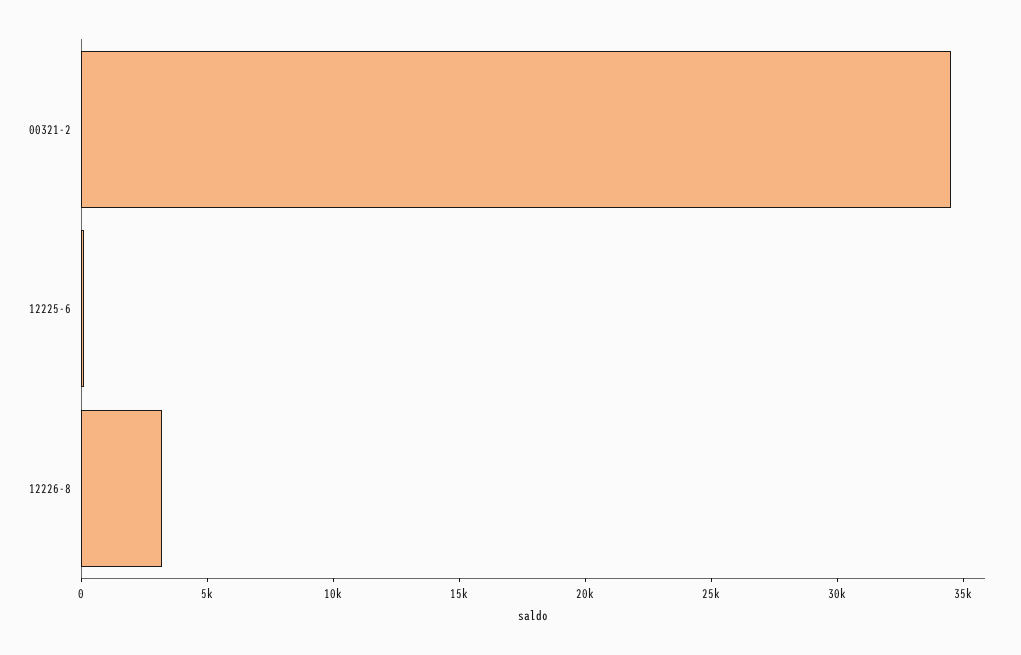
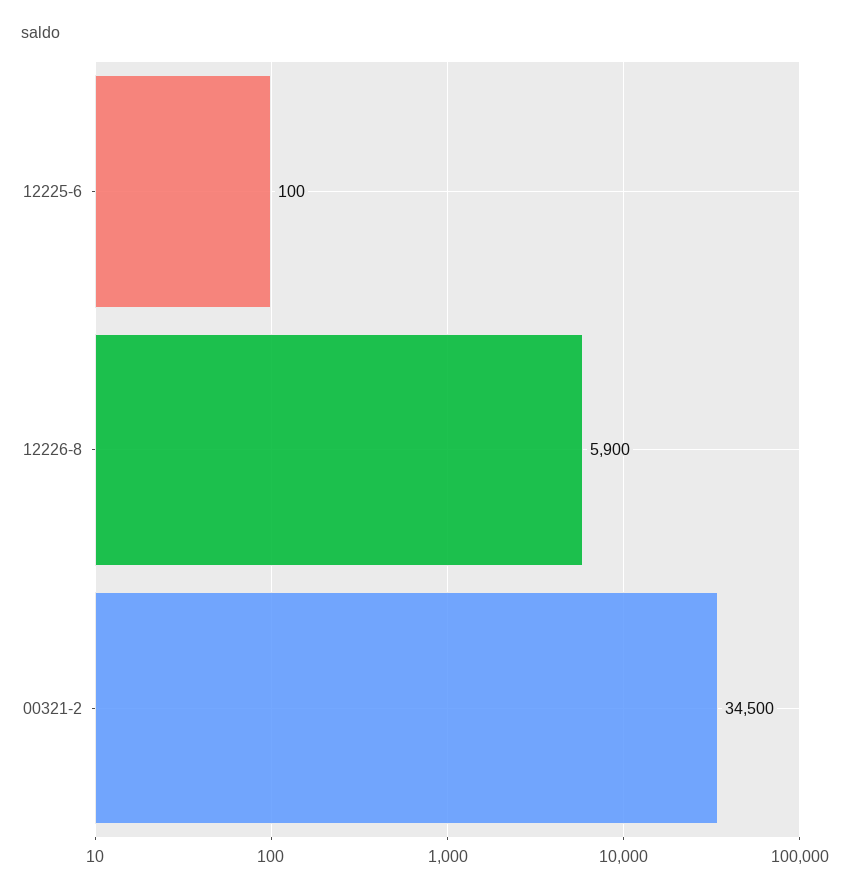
12226-8: 3000 -> 5900

